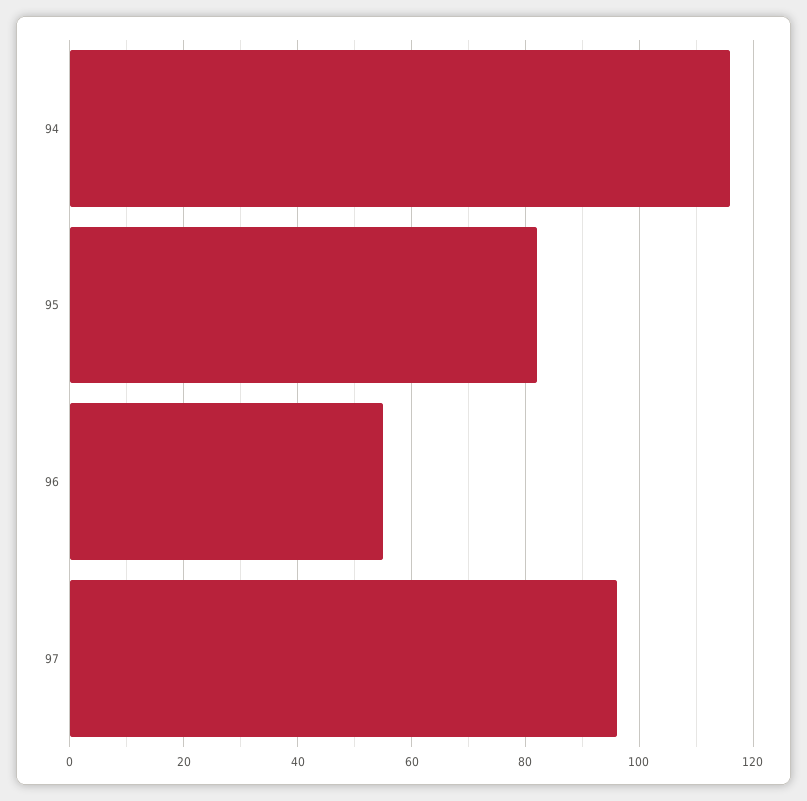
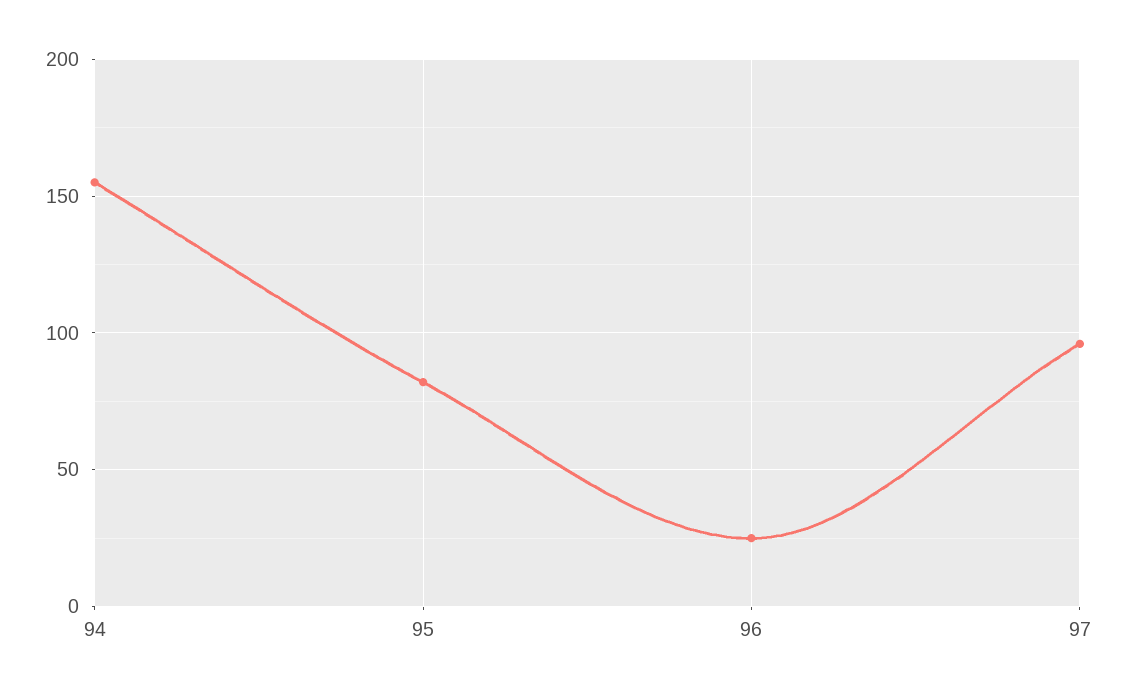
94: 115 -> 155
96: 55 -> 25

